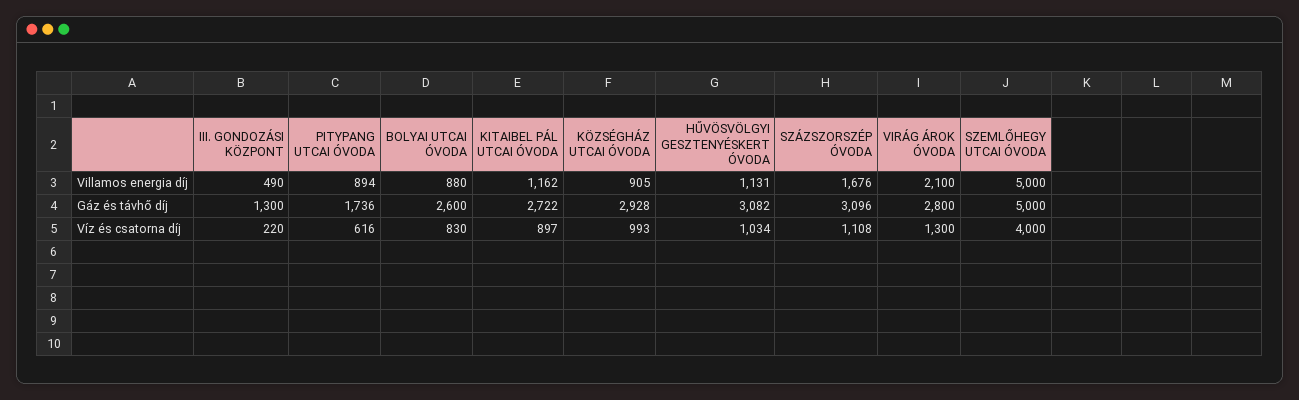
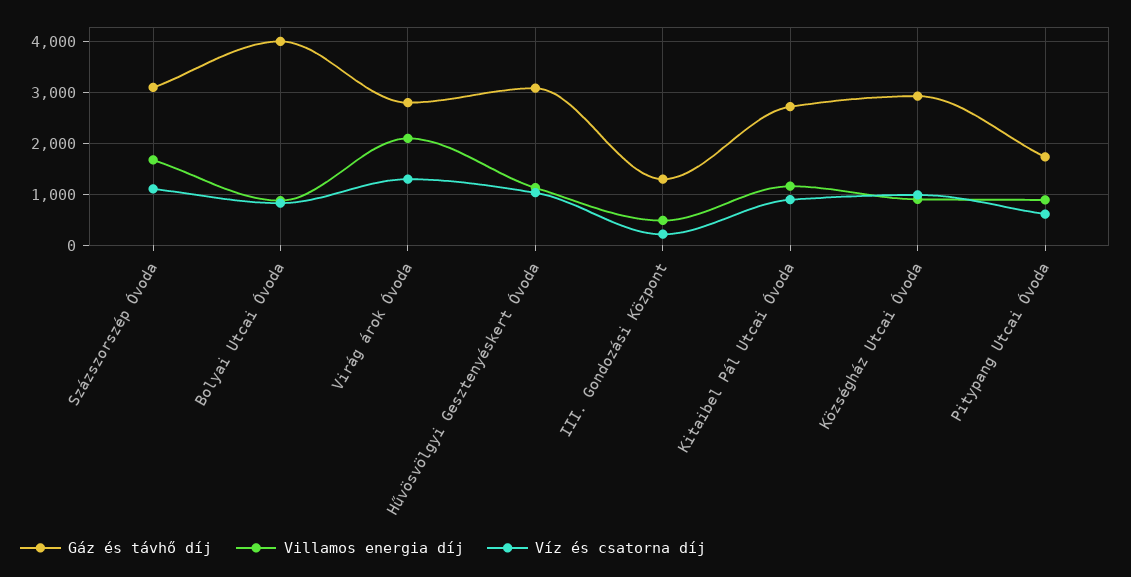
Villamos energia díj, SZEMLŐHEGY UTCAI ÓVODA: 5000 -> none
Gáz és távhő díj, BOLYAI UTCAI ÓVODA: 2600 -> 4000
Gáz és távhő díj, SZEMLŐHEGY UTCAI ÓVODA: 5000 -> none
Víz és csatorna díj, SZEMLŐHEGY UTCAI ÓVODA: 4000 -> none

